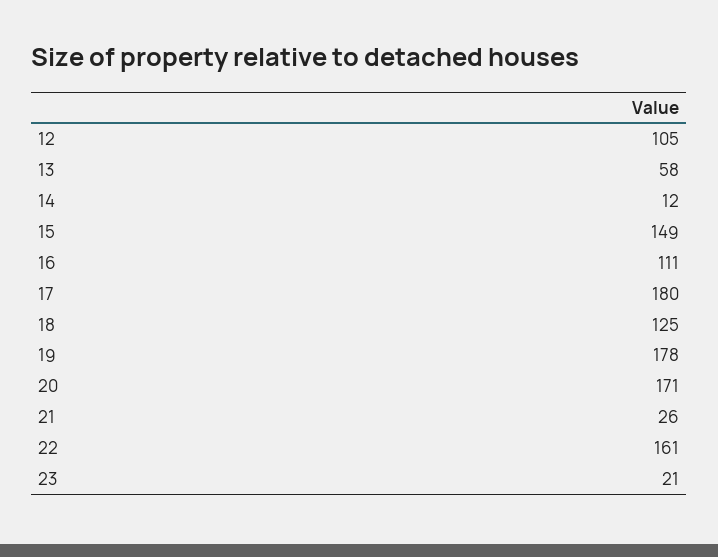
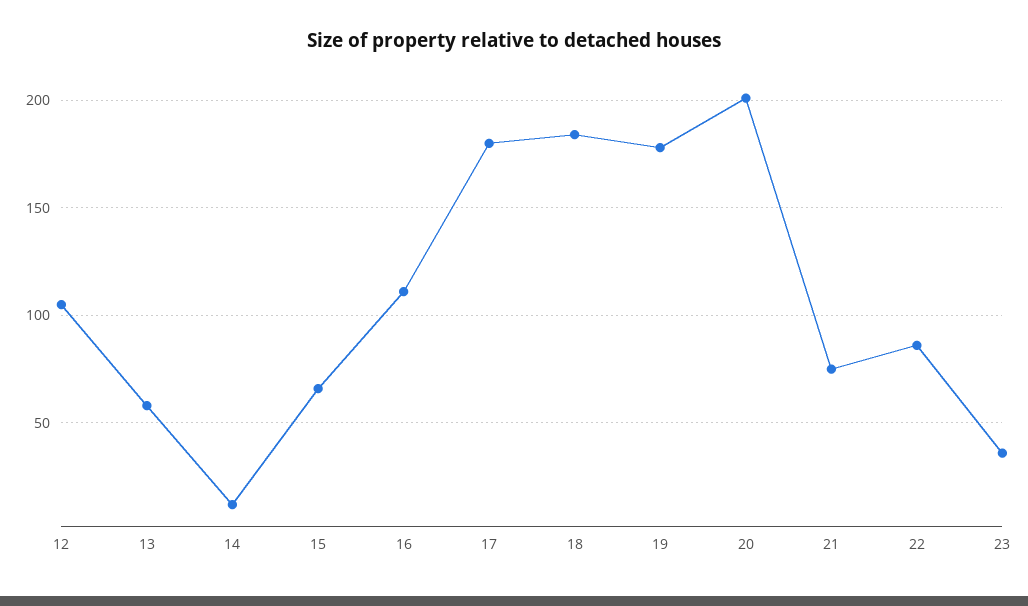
15: 149 -> 65
18: 125 -> 185
20: 171 -> 200
21: 26 -> 75
22: 161 -> 85
23: 21 -> 35

